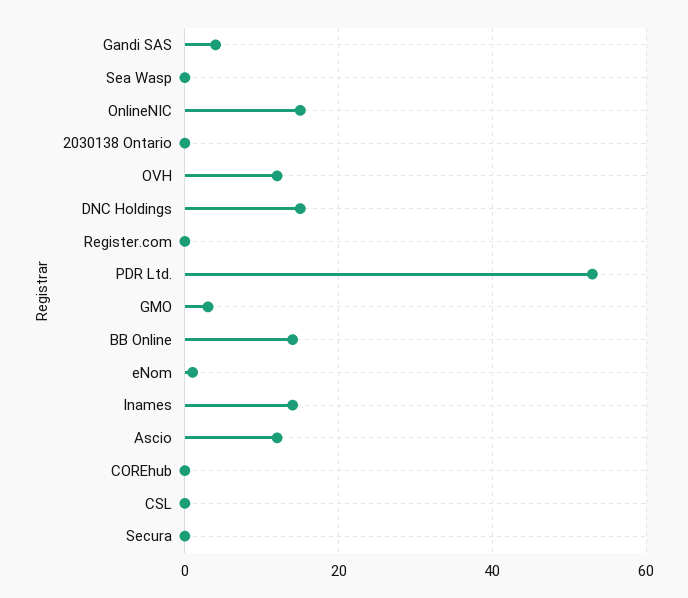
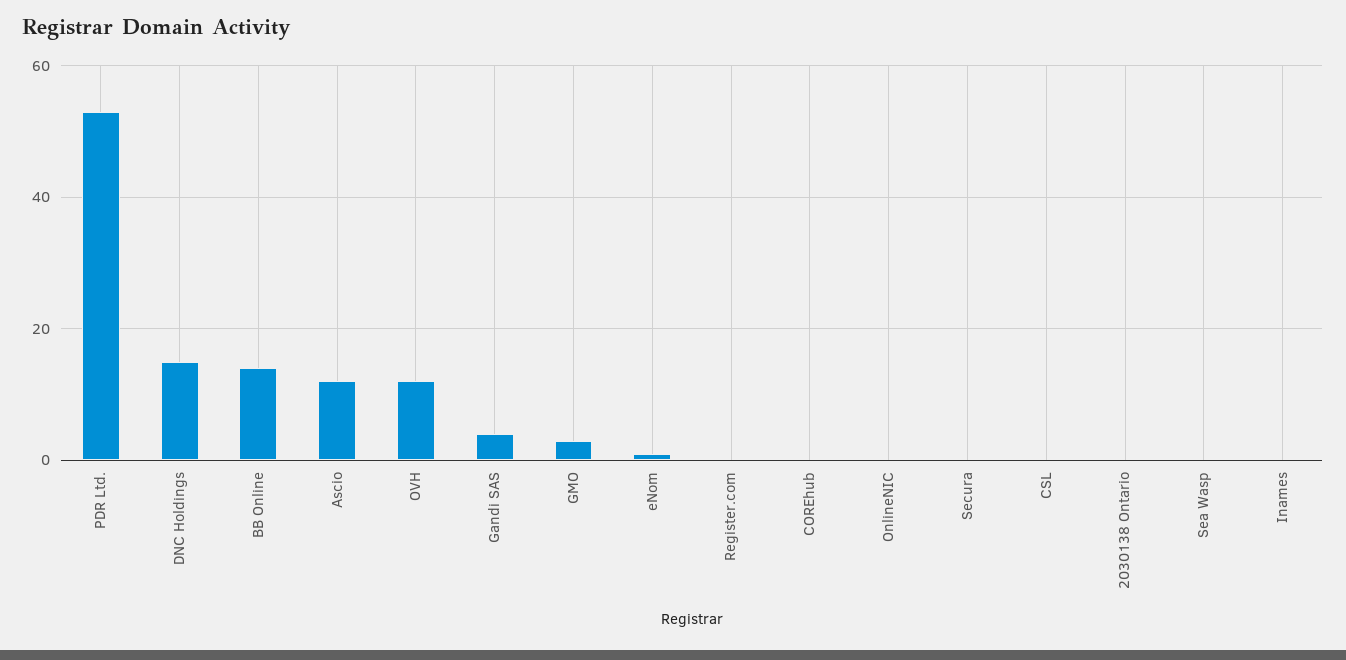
OnlineNIC: 15 -> 0
Inames: 15 -> 0

